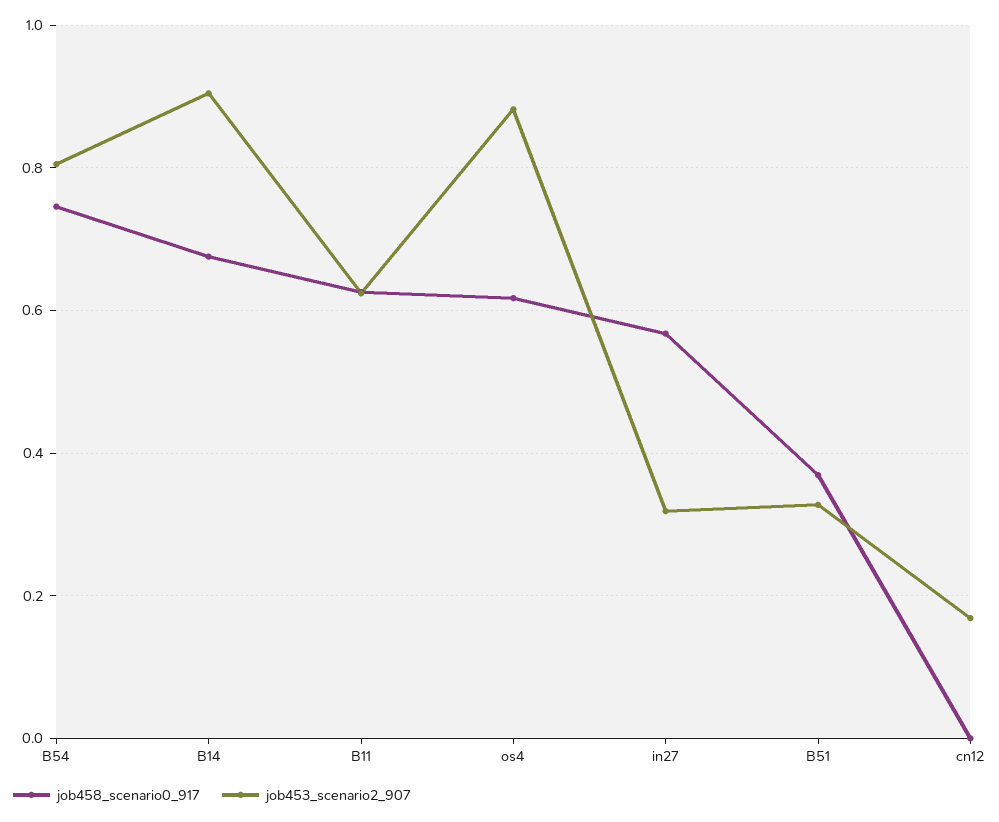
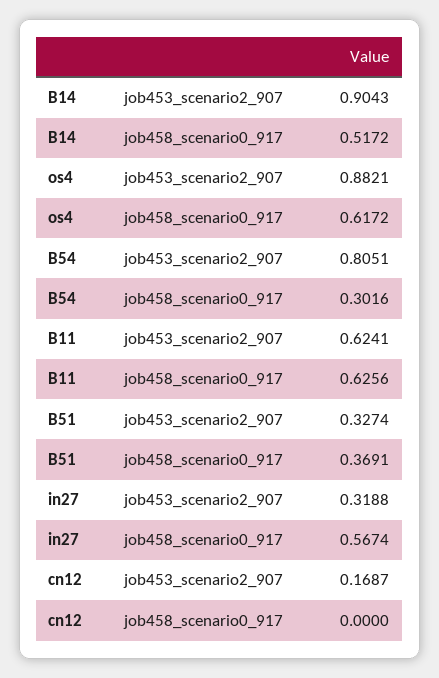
job458_scenario0_917, B54: 0.74 -> 0.3016
job458_scenario0_917, B14: 0.68 -> 0.5172

